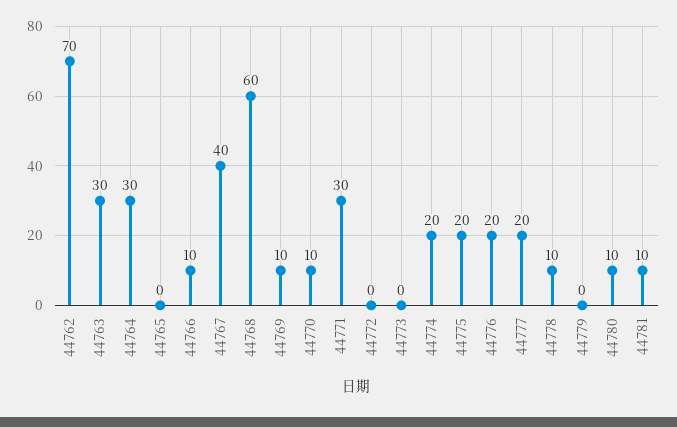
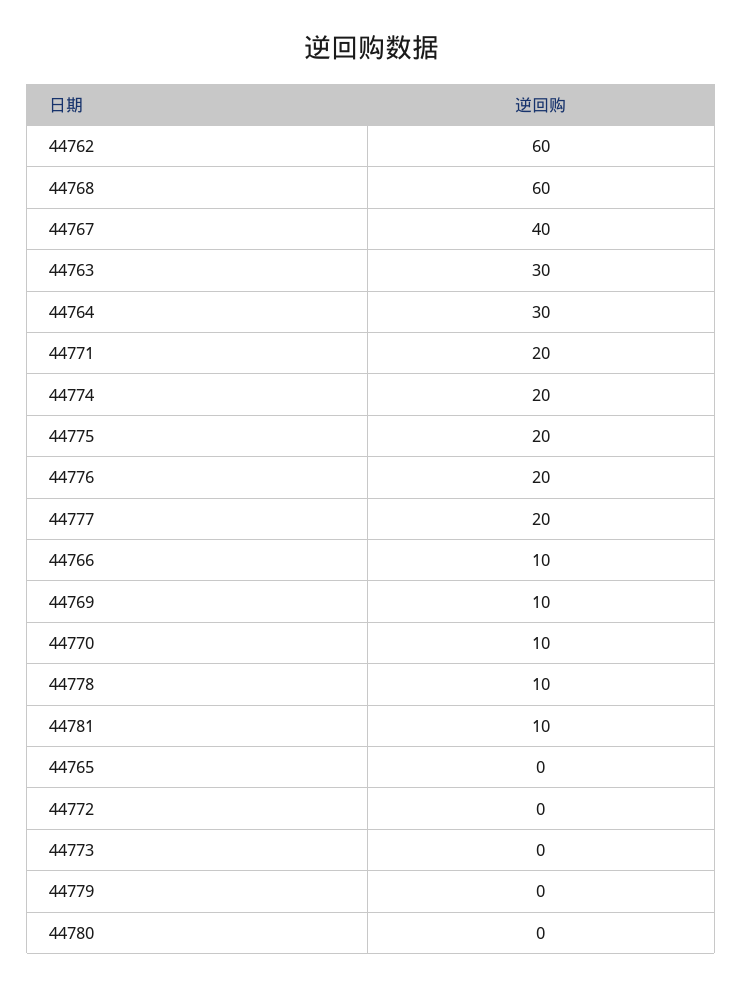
44762: 70 -> 60
44771: 30 -> 20
44780: 10 -> 0

